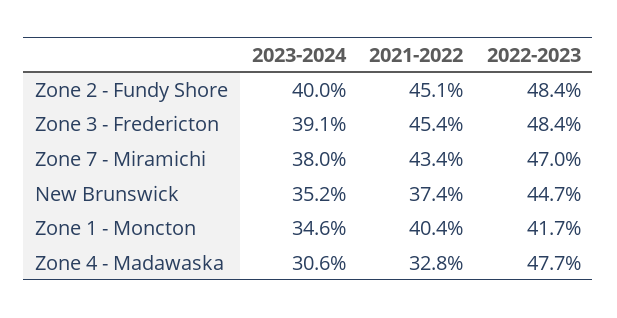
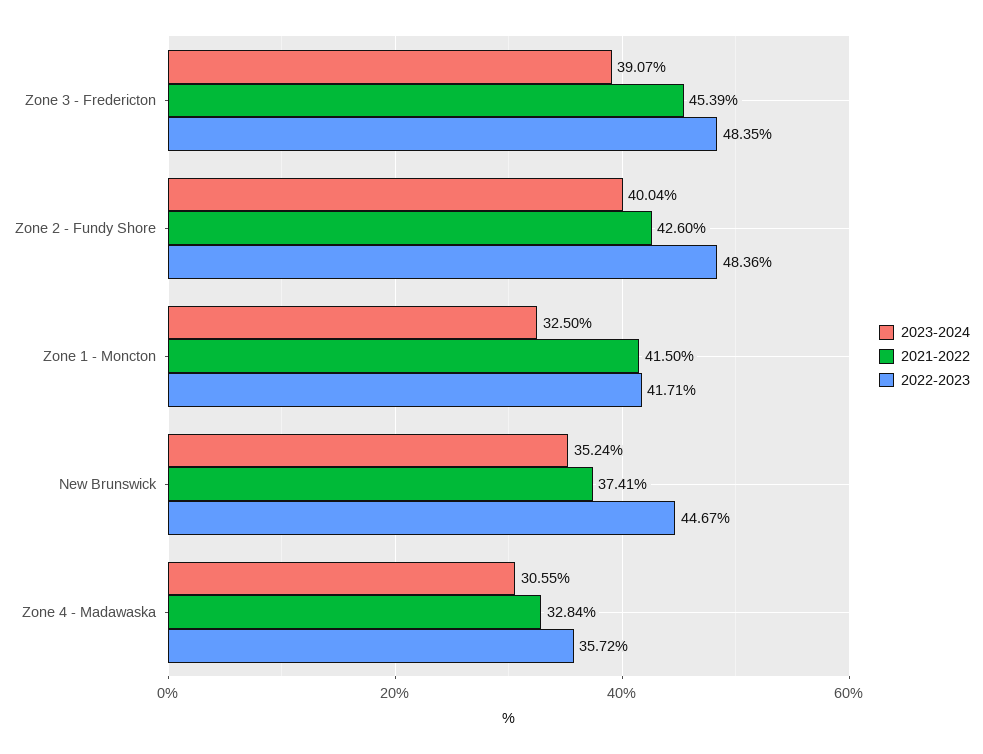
2021-2022, Zone 2 - Fundy Shore: 45.1 -> 42.6
2023-2024, Zone 7 - Miramichi: 38 -> none
2021-2022, Zone 7 - Miramichi: 43.4 -> none
2022-2023, Zone 7 - Miramichi: 47 -> none
2023-2024, Zone 1 - Moncton: 34.6 -> 32.5
2021-2022, Zone 1 - Moncton: 40.4 -> 41.5
2022-2023, Zone 4 - Madawaska: 47.7 -> 35.72

